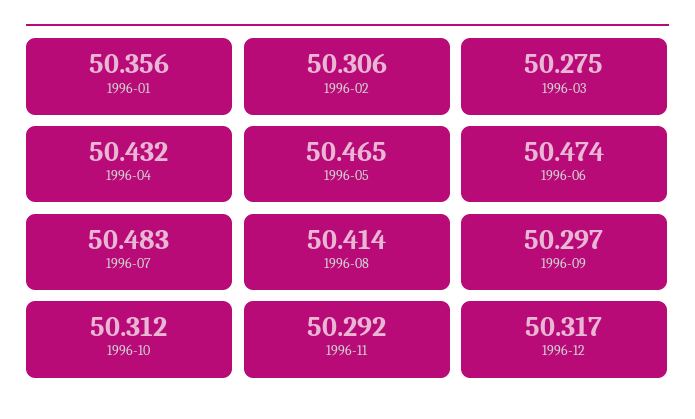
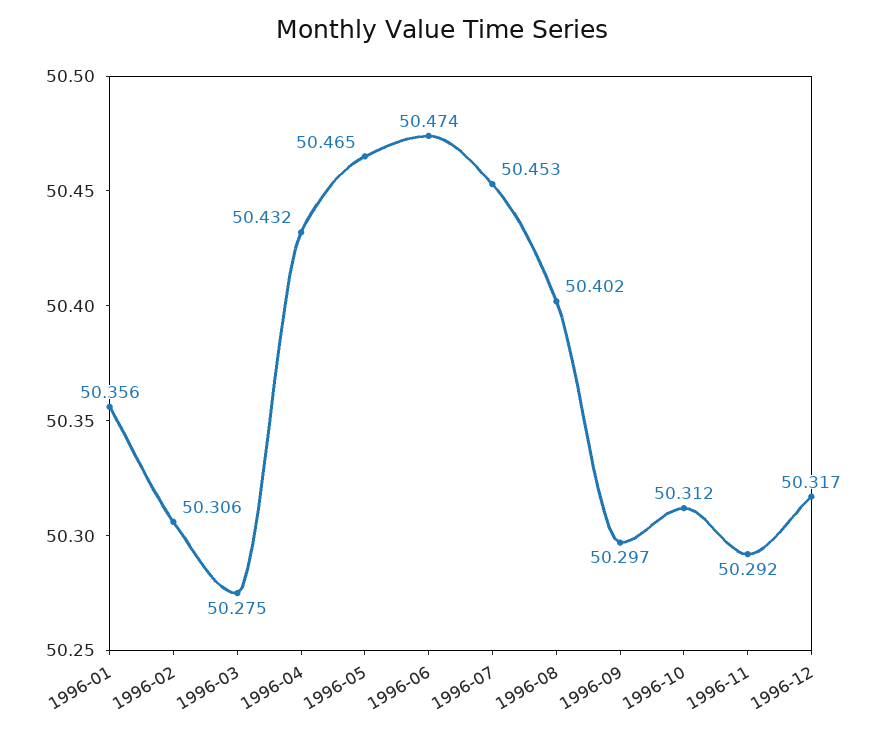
1996-07: 50.483 -> 50.453
1996-08: 50.414 -> 50.402

